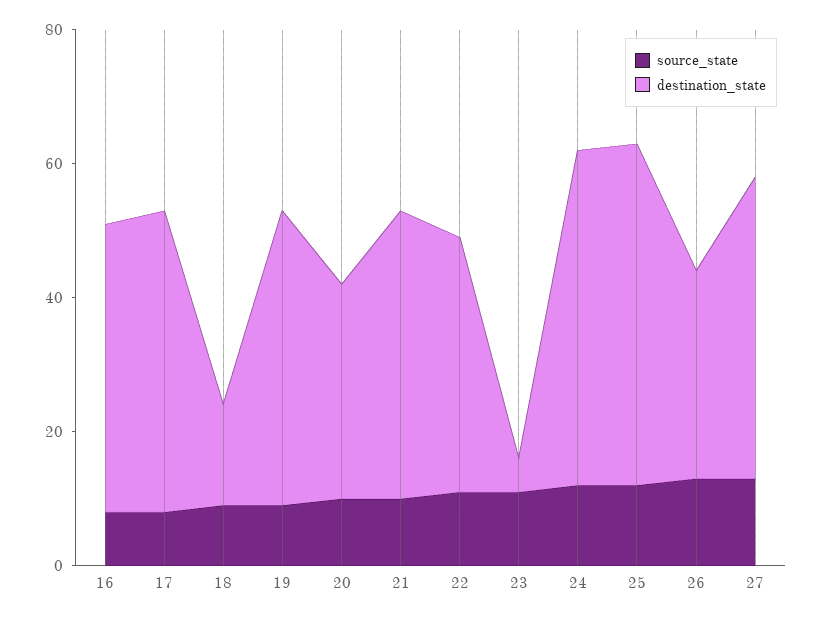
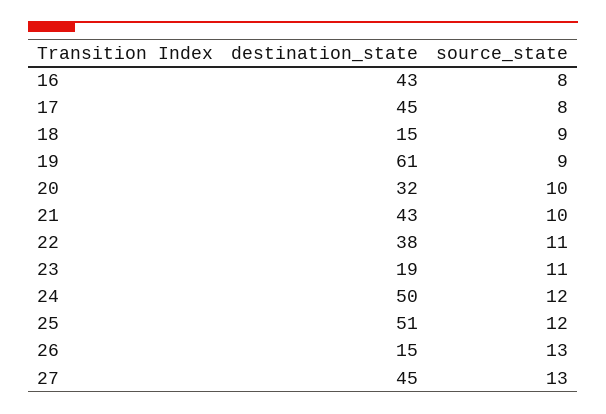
destination_state, 19: 45 -> 61
destination_state, 23: 5 -> 19
destination_state, 26: 30 -> 15

